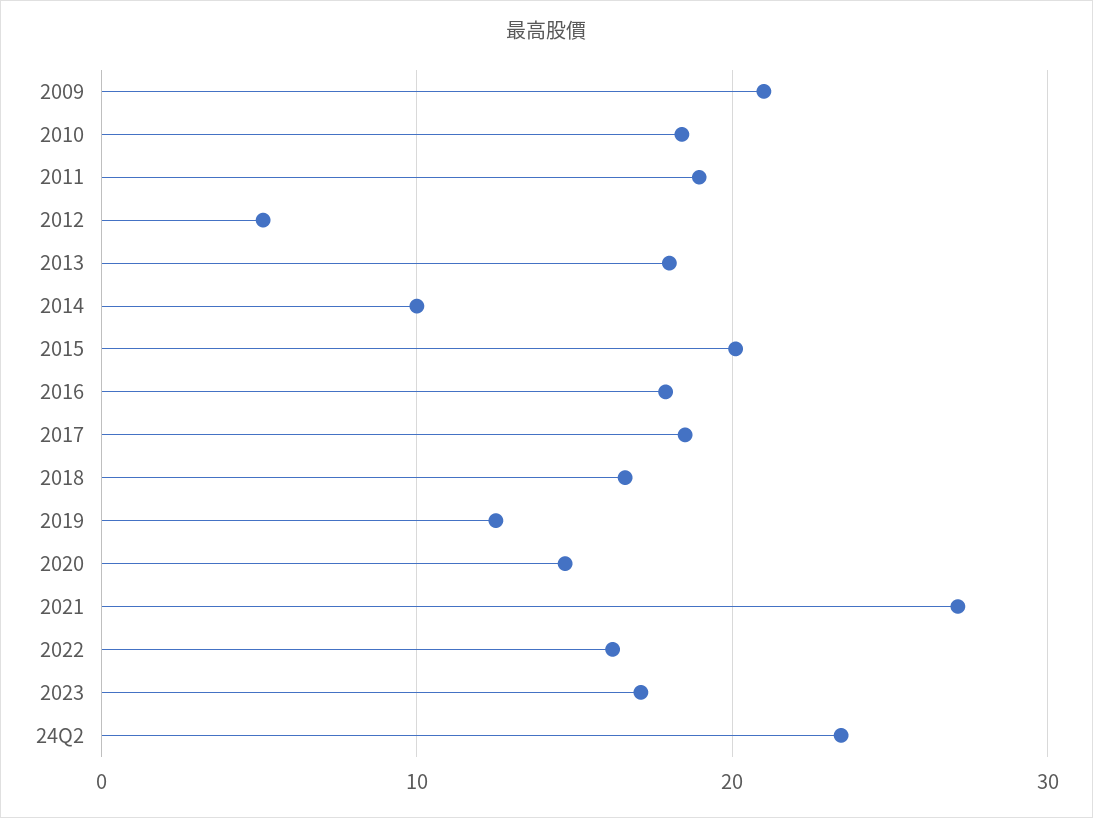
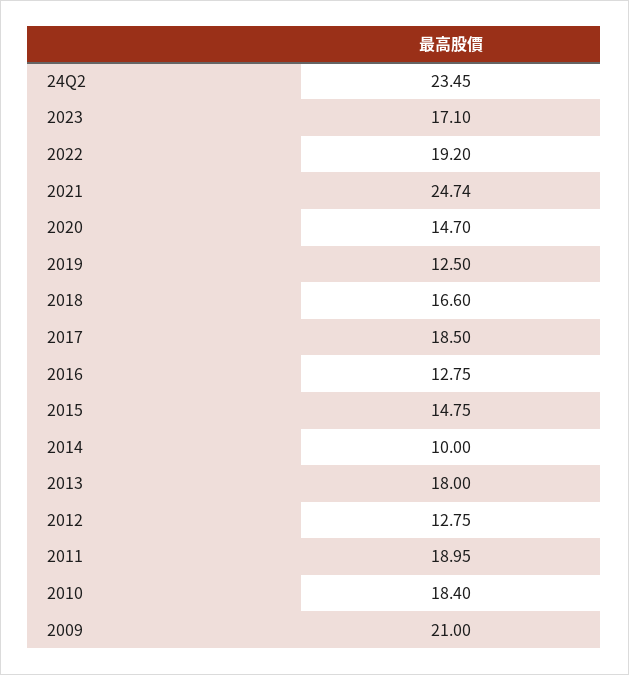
2012: 5 -> 12.75
2015: 20 -> 14.75
2016: 18 -> 12.75
2021: 27 -> 24.74
2022: 16 -> 19.2

